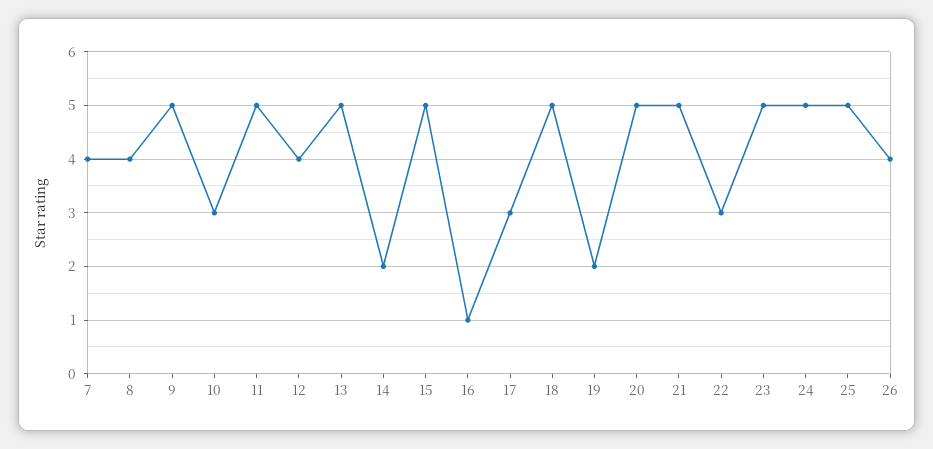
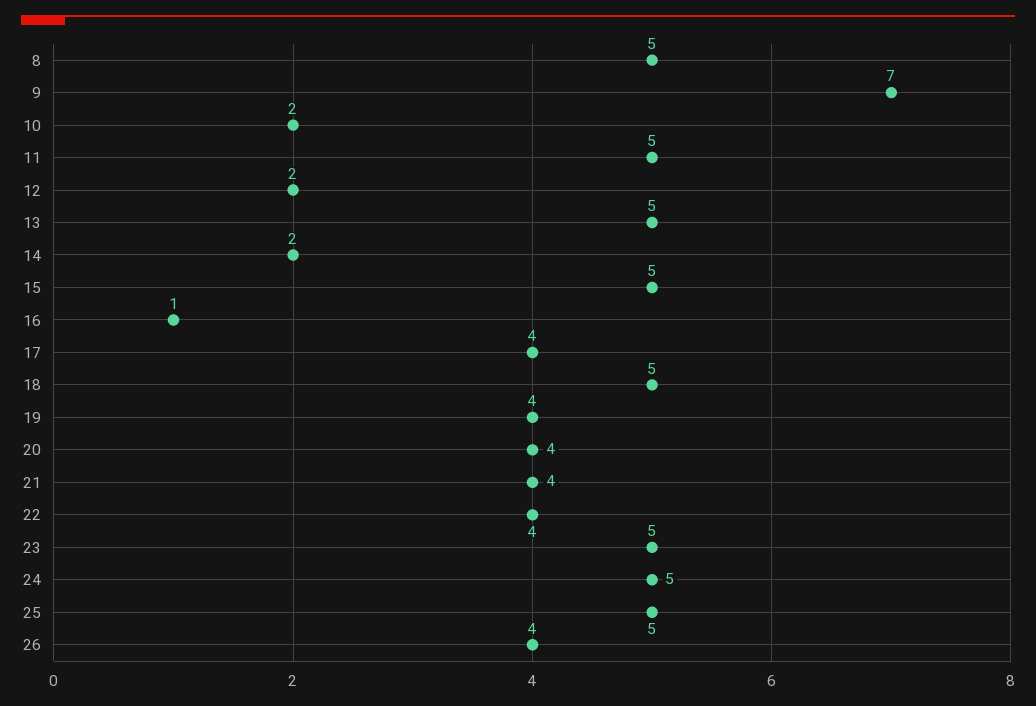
7: 4 -> none
8: 4 -> 5
9: 5 -> 7
10: 3 -> 2
12: 4 -> 2
17: 3 -> 4
19: 2 -> 4
20: 5 -> 4
21: 5 -> 4
22: 3 -> 4

